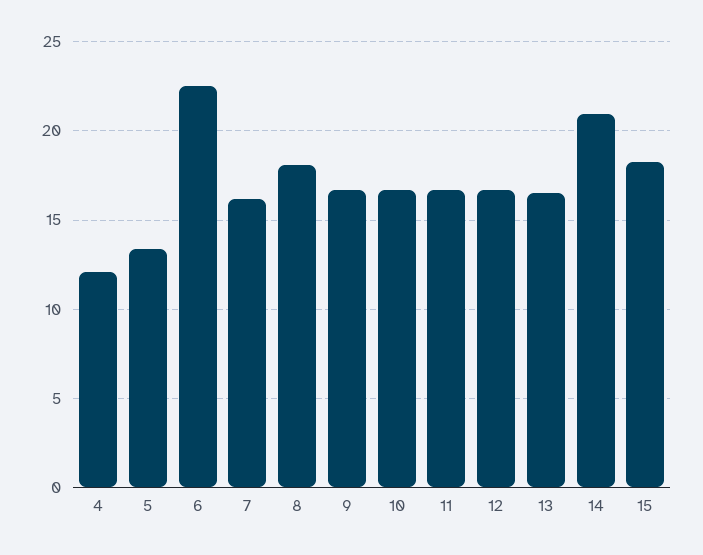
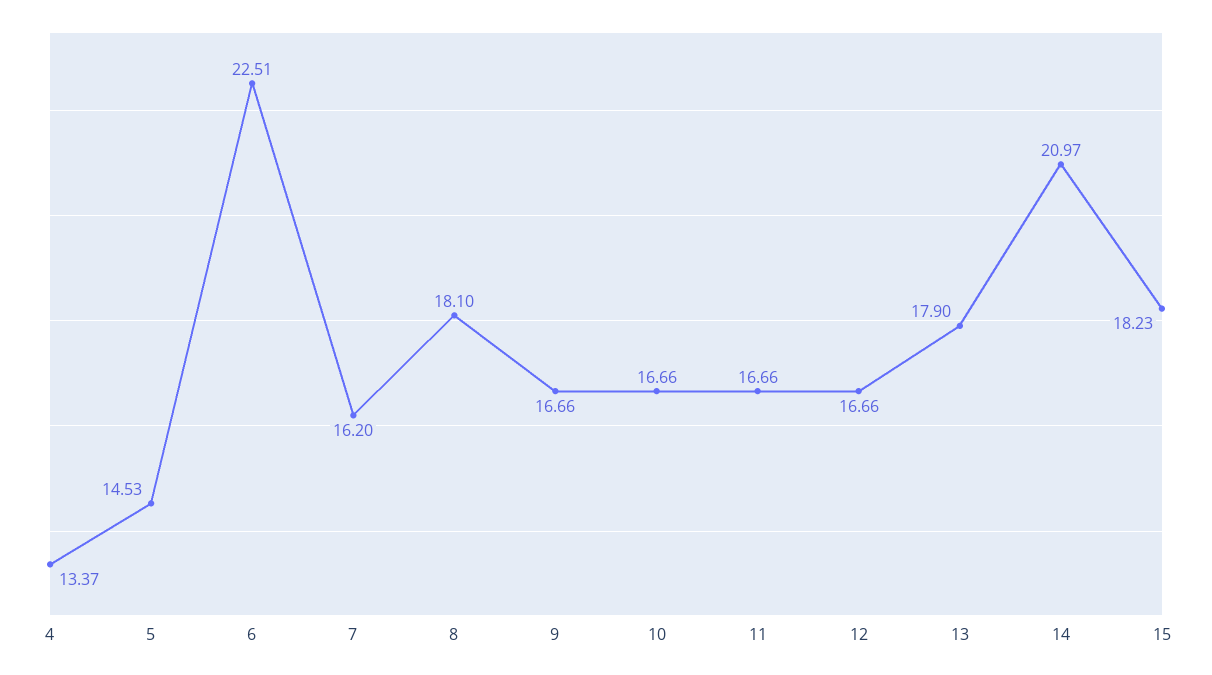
4: 12 -> 13.37
5: 13.5 -> 14.53
13: 16.5 -> 17.9

